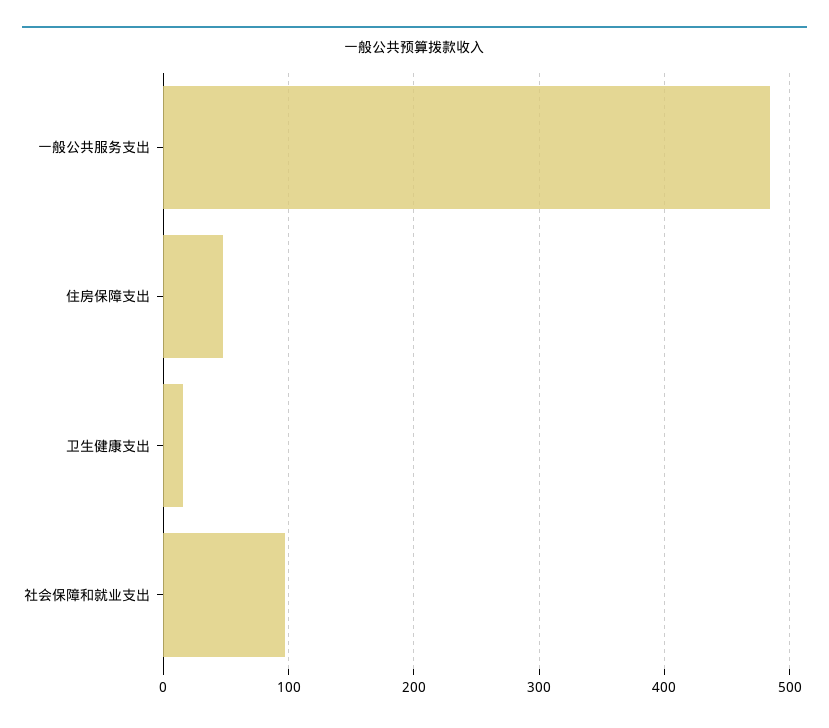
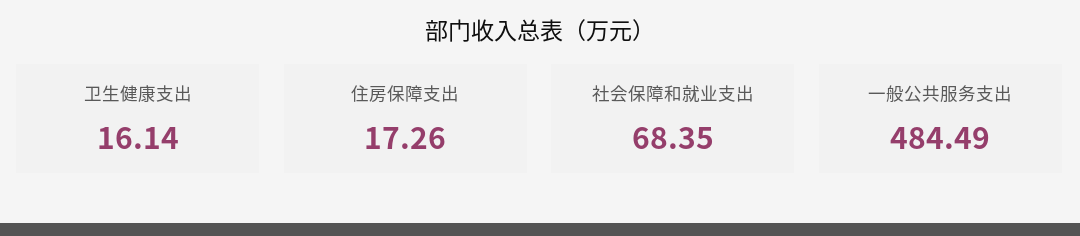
住房保障支出: 50 -> 17.26
社会保障和就业支出: 100 -> 68.35

